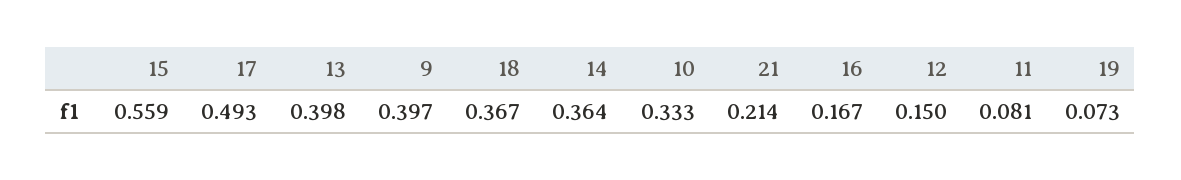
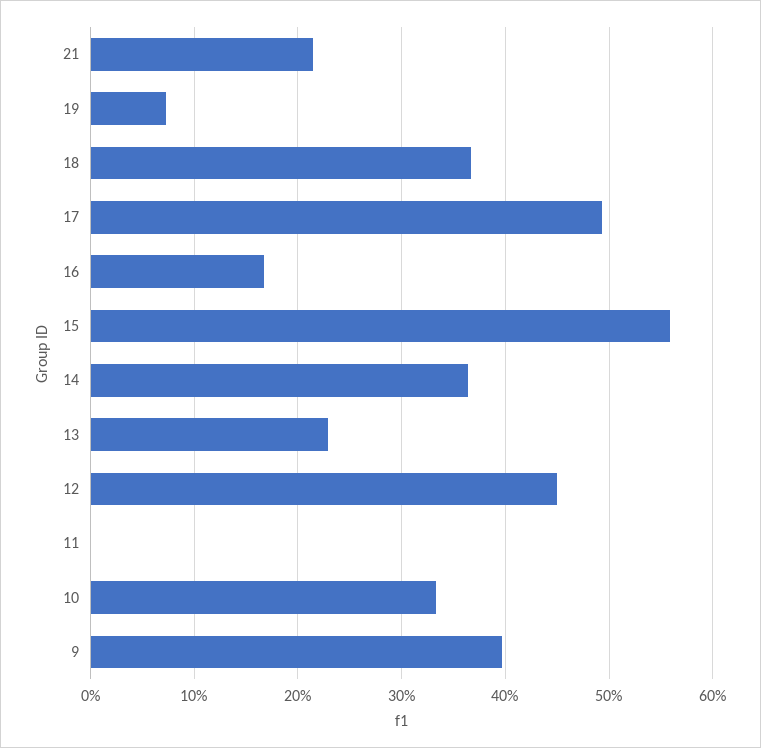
13: 0.398 -> 0.23
12: 0.15 -> 0.45
11: 0.081 -> 0

